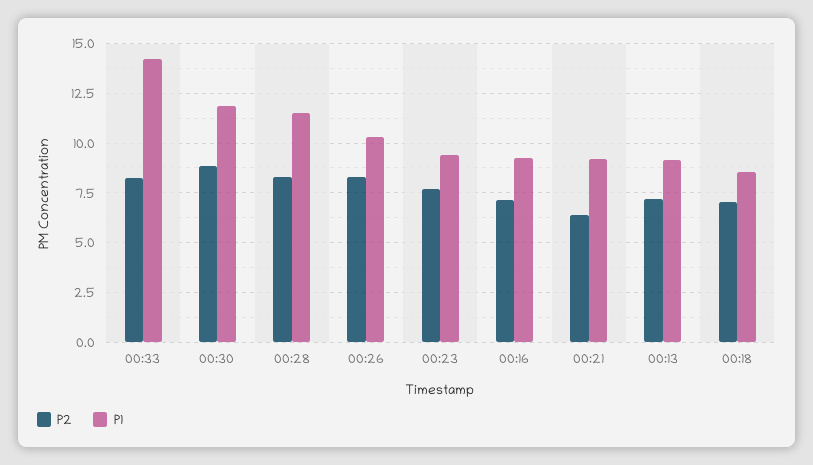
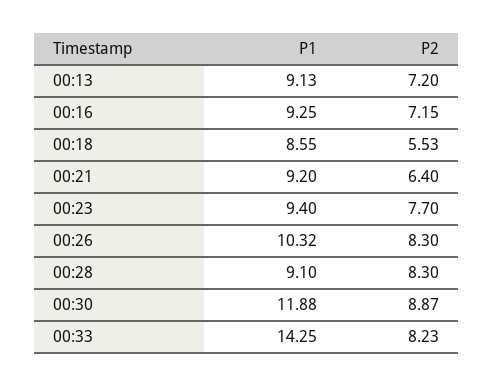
P1, 00:28: 11.5 -> 9.1
P2, 00:18: 7 -> 5.53

